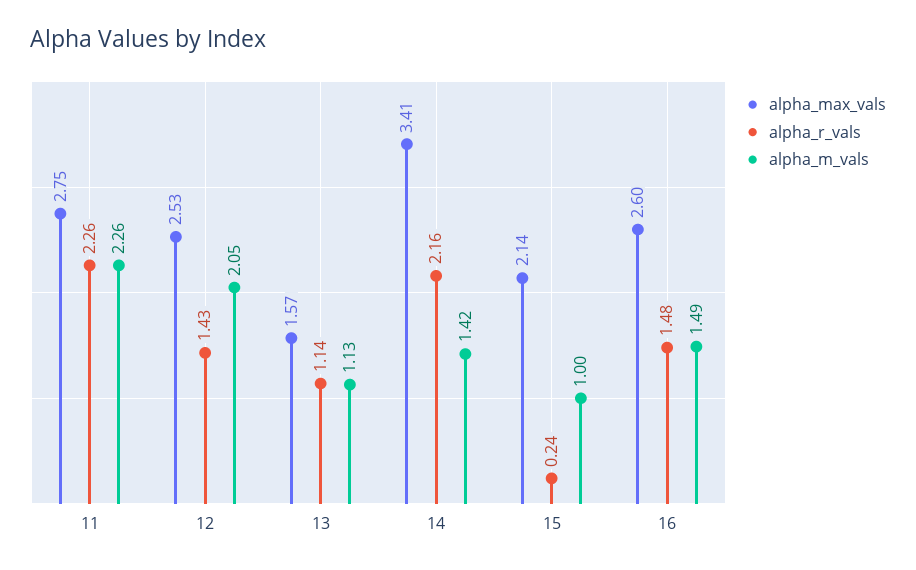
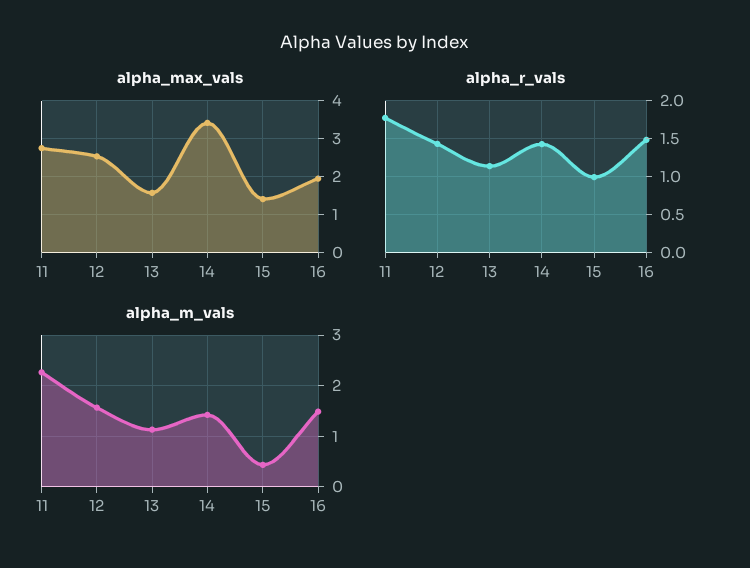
alpha_r_vals, 11: 2.26 -> 1.8
alpha_m_vals, 12: 2.05 -> 1.6
alpha_r_vals, 14: 2.16 -> 1.4
alpha_max_vals, 15: 2.14 -> 1.4
alpha_r_vals, 15: 0.24 -> 1
alpha_m_vals, 15: 1 -> 0.4
alpha_max_vals, 16: 2.6 -> 2

